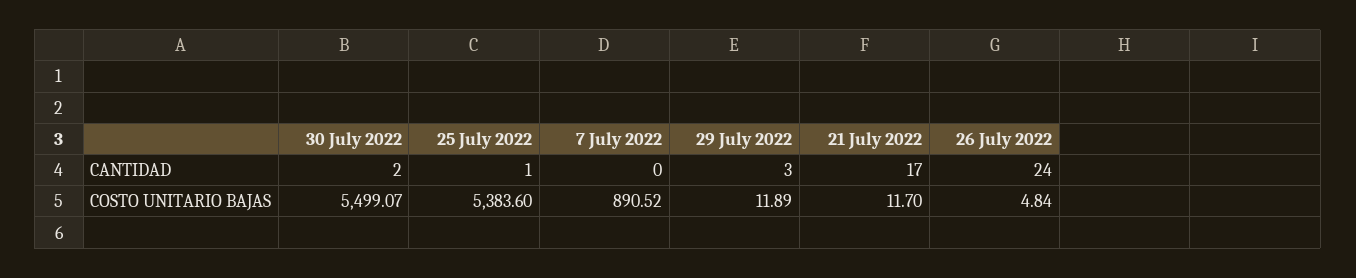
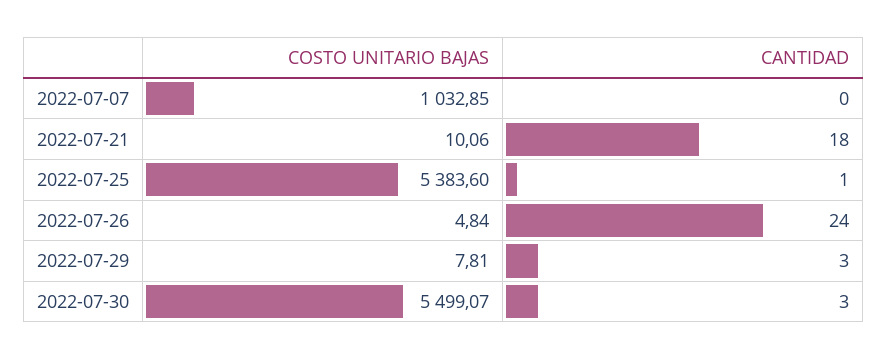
30 July 2022, CANTIDAD: 2 -> 3
21 July 2022, CANTIDAD: 17 -> 18
7 July 2022, COSTO UNITARIO BAJAS: 890.52 -> 1032.85
29 July 2022, COSTO UNITARIO BAJAS: 11.89 -> 7.81
21 July 2022, COSTO UNITARIO BAJAS: 11.7 -> 10.06

